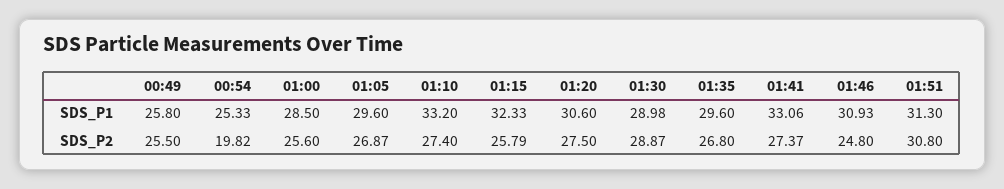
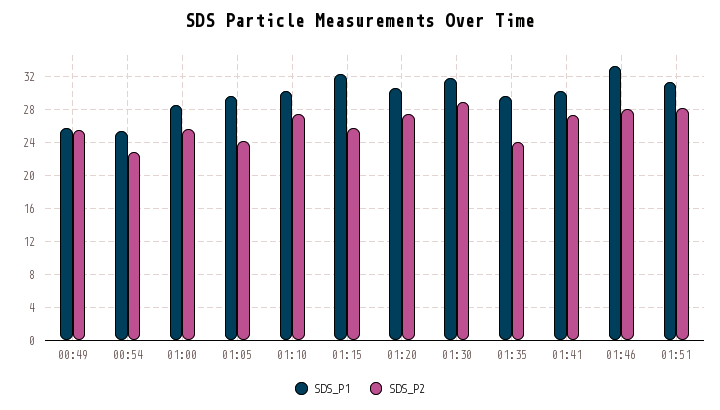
SDS_P1, 01:10: 33.2 -> 30
SDS_P1, 01:30: 28.98 -> 32
SDS_P1, 01:41: 33.06 -> 30
SDS_P1, 01:46: 30.93 -> 33
SDS_P2, 00:54: 19.82 -> 23
SDS_P2, 01:05: 26.87 -> 24
SDS_P2, 01:35: 26.8 -> 24
SDS_P2, 01:46: 24.8 -> 28
SDS_P2, 01:51: 30.8 -> 28

